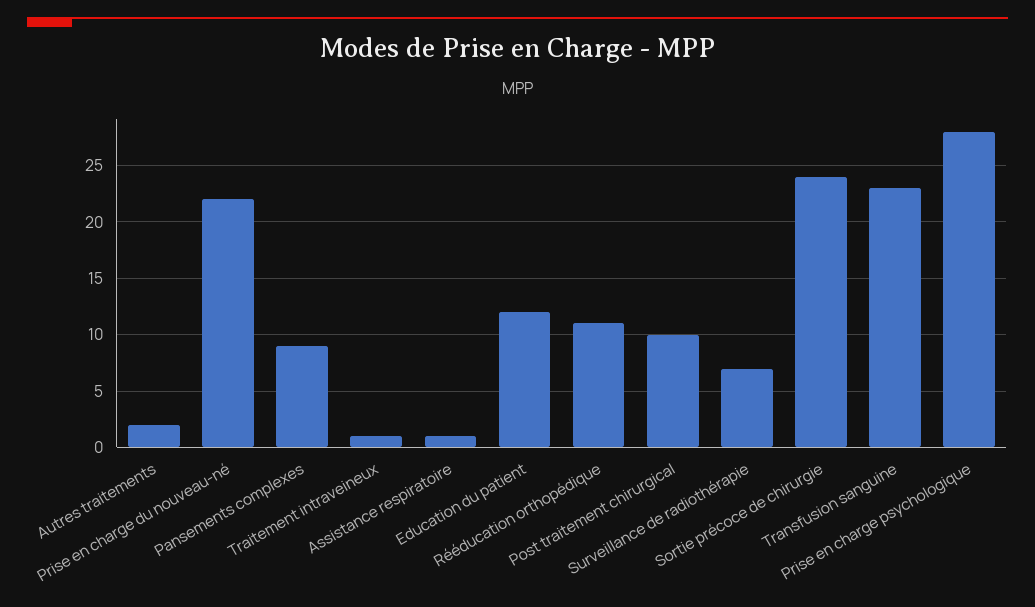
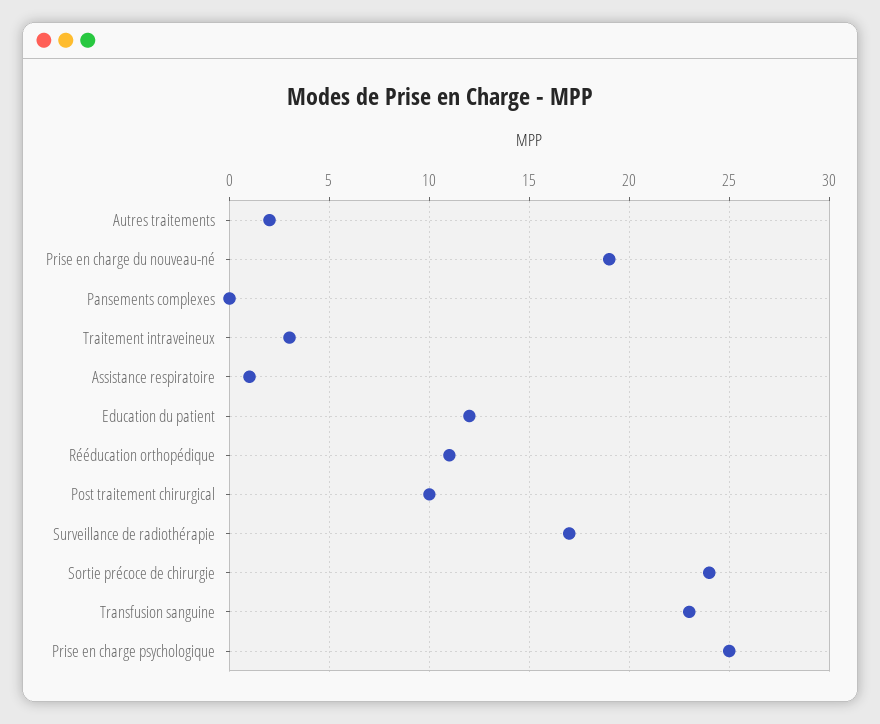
Prise en charge du nouveau-né: 22 -> 19
Pansements complexes: 9 -> 0
Traitement intraveineux: 1 -> 3
Surveillance de radiothérapie: 7 -> 17
Prise en charge psychologique: 28 -> 25

